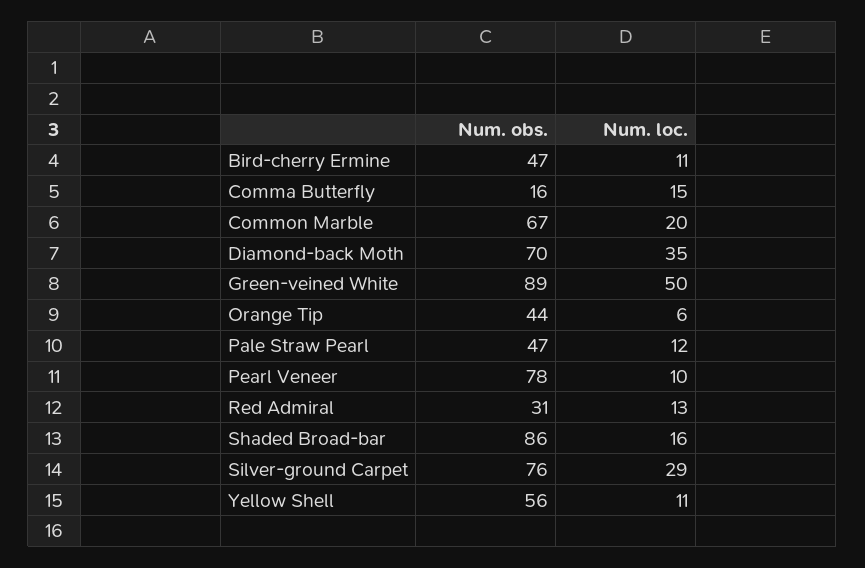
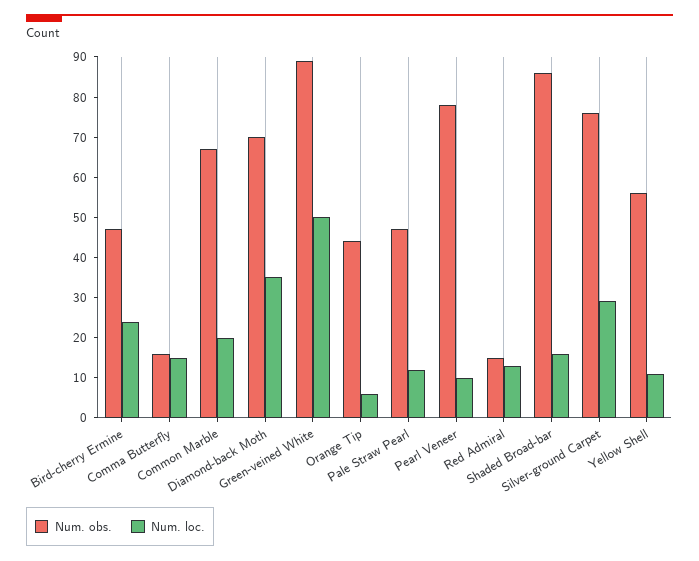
Num. loc., Bird-cherry Ermine: 11 -> 25
Num. obs., Red Admiral: 31 -> 15

